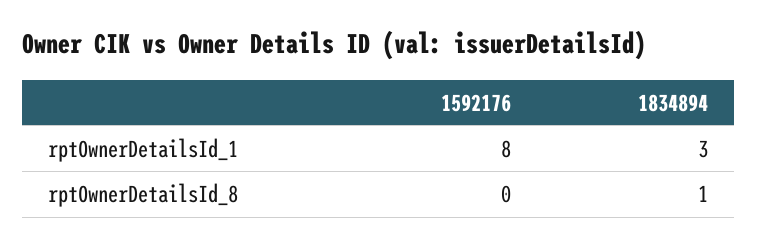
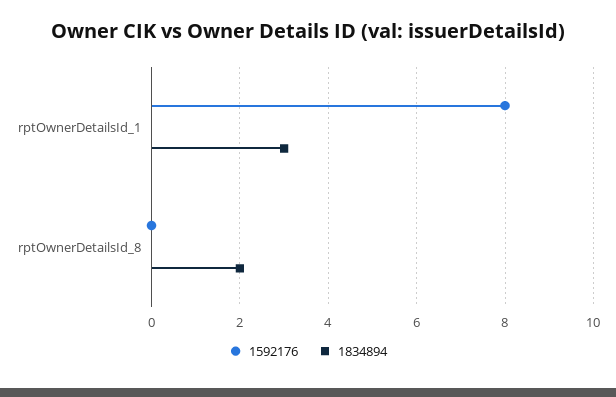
1834894, rptOwnerDetailsId_8: 1 -> 2

